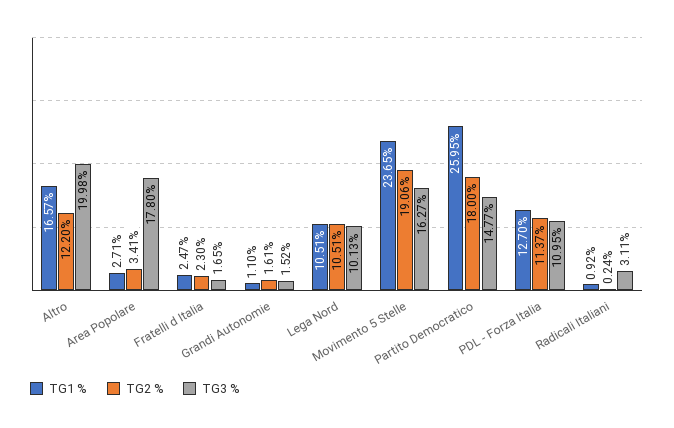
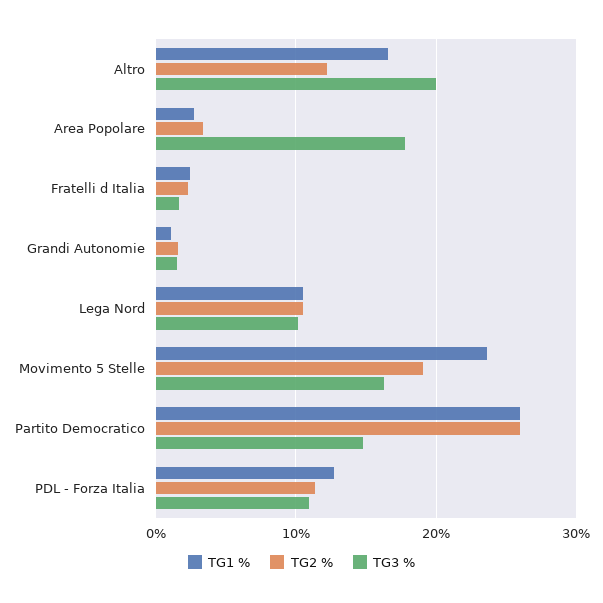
TG2 %, Partito Democratico: 18 -> 26
TG1 %, Radicali Italiani: 0.92 -> none
TG2 %, Radicali Italiani: 0.24 -> none
TG3 %, Radicali Italiani: 3.11 -> none

